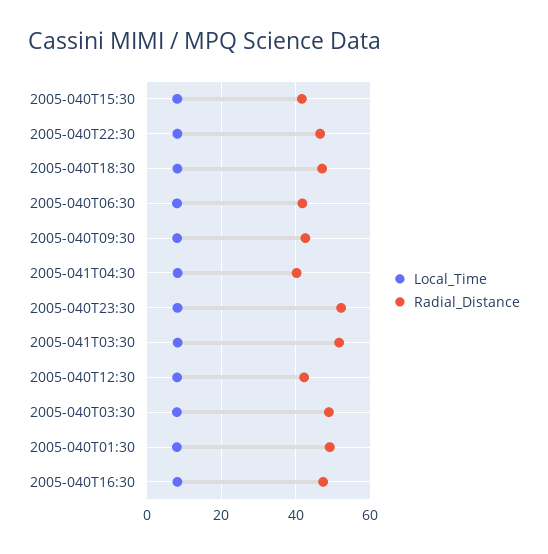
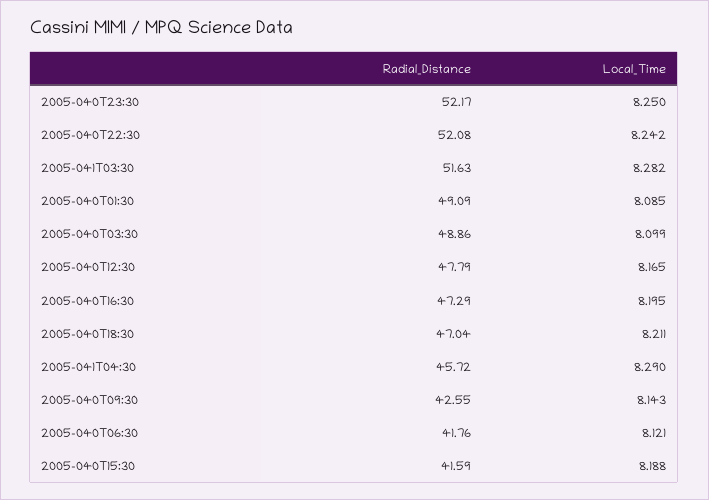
Radial_Distance, 2005-040T22:30: 46 -> 52.08
Radial_Distance, 2005-041T04:30: 40 -> 45.72
Radial_Distance, 2005-040T12:30: 42 -> 47.79

